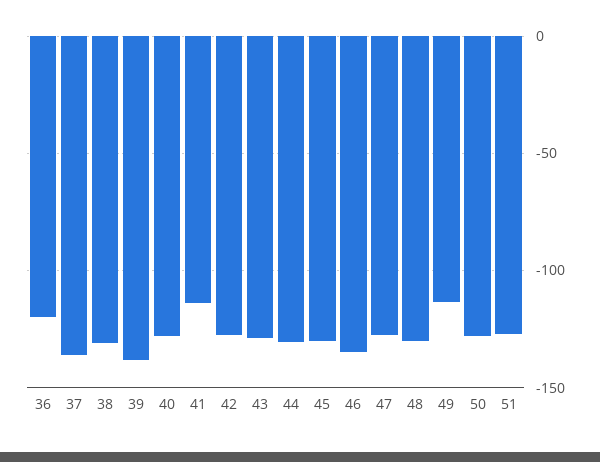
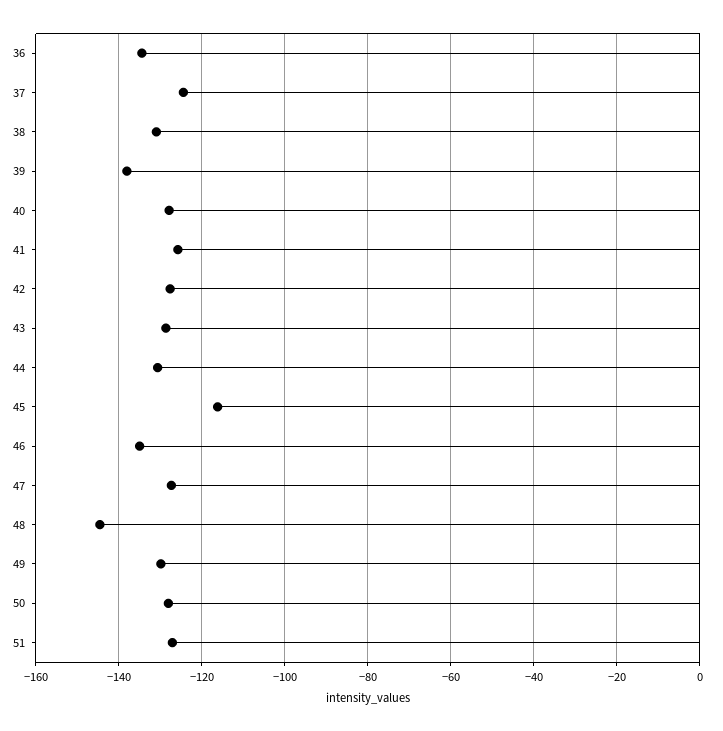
36: -120 -> -134
37: -135 -> -124
41: -115 -> -126
45: -130 -> -116
48: -130 -> -144
49: -115 -> -130

